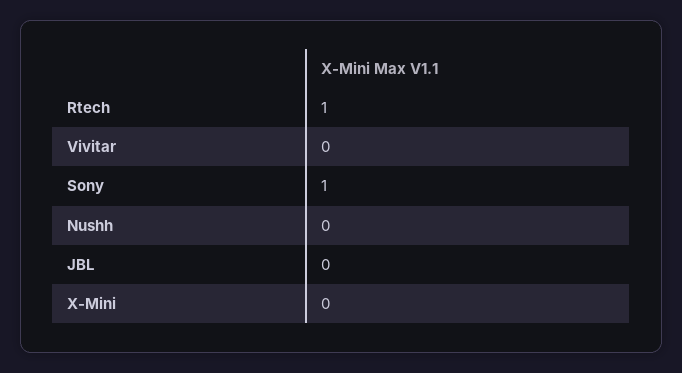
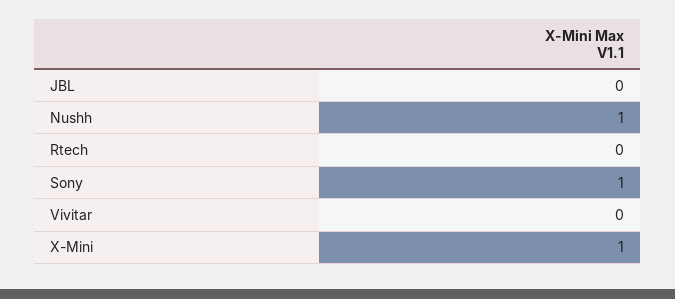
Rtech: 1 -> 0
Nushh: 0 -> 1
X-Mini: 0 -> 1

